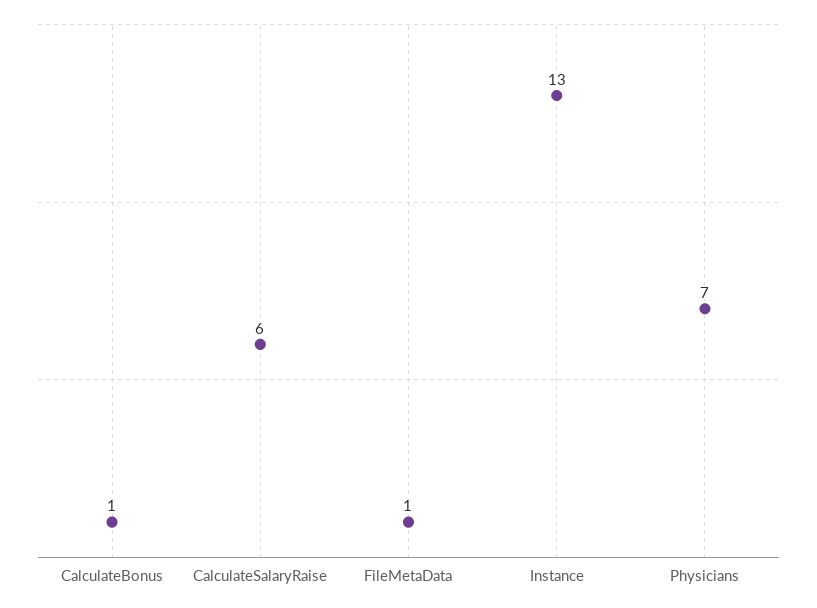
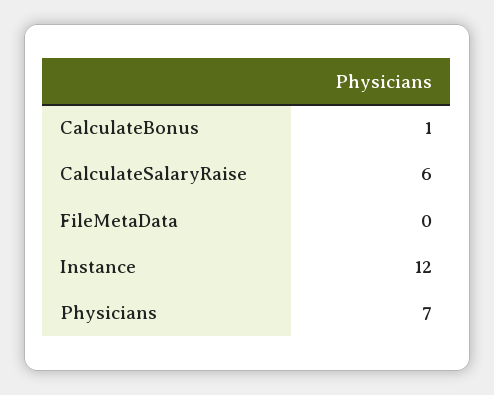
FileMetaData: 1 -> 0
Instance: 13 -> 12

